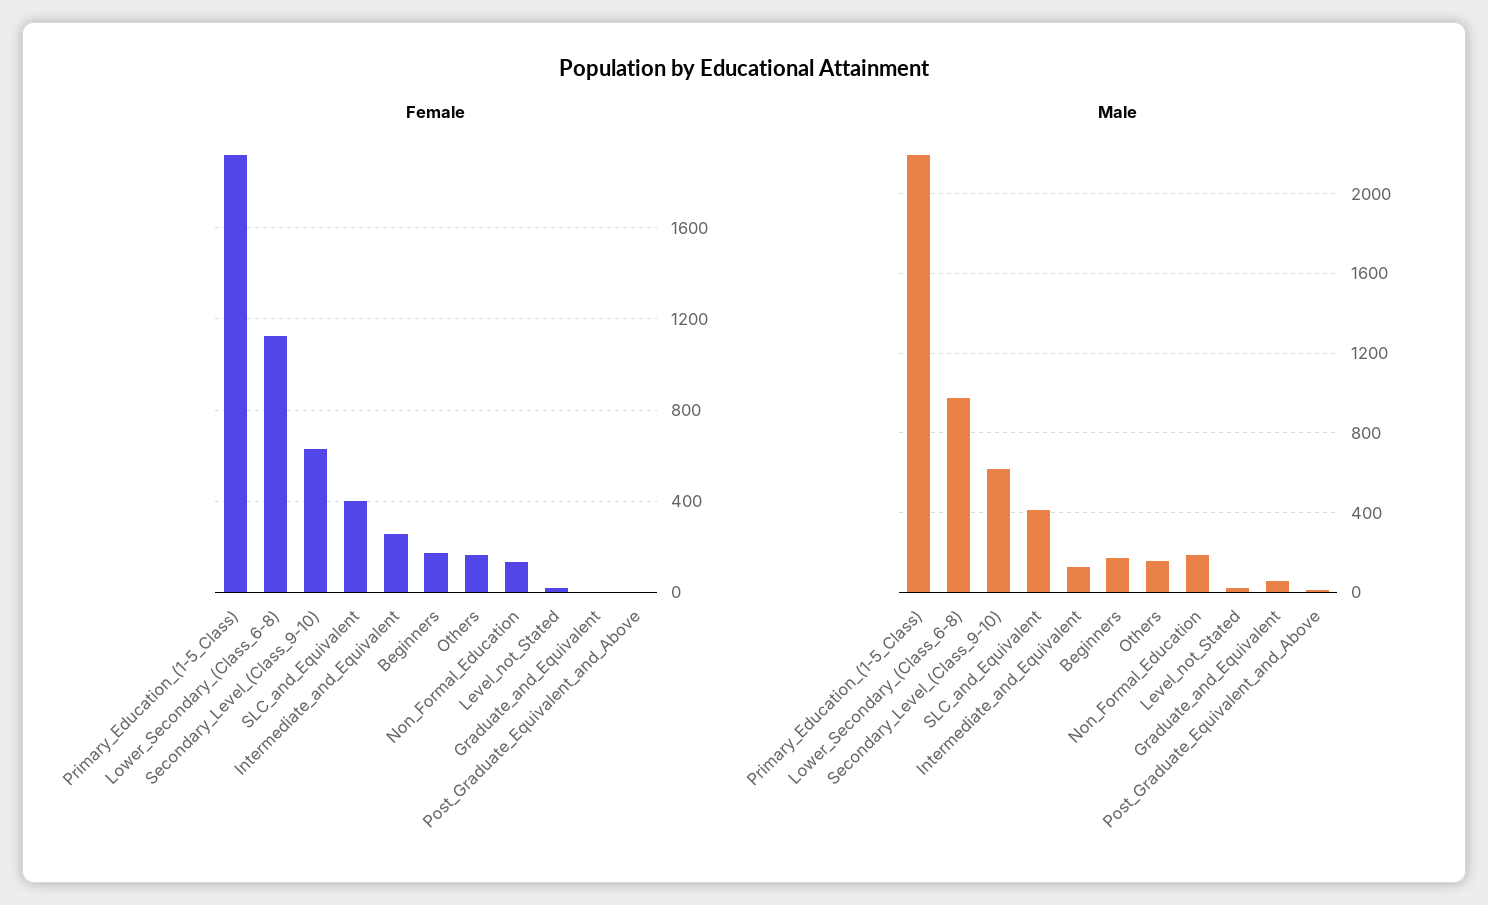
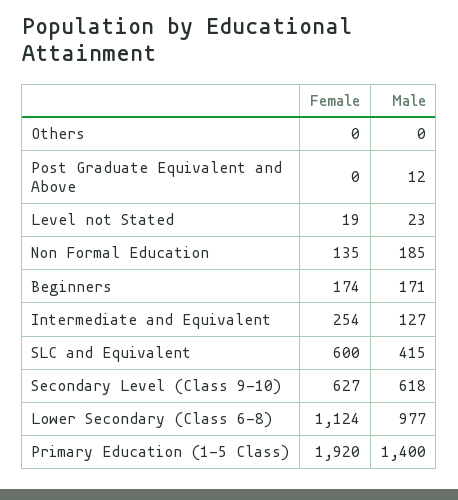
Female, SLC_and_Equivalent: 400 -> 600
Female, Others: 150 -> 0
Female, Graduate_and_Equivalent: 0 -> none
Male, Primary_Education_(1-5_Class): 2200 -> 1400
Male, Others: 150 -> 0
Male, Graduate_and_Equivalent: 50 -> none

